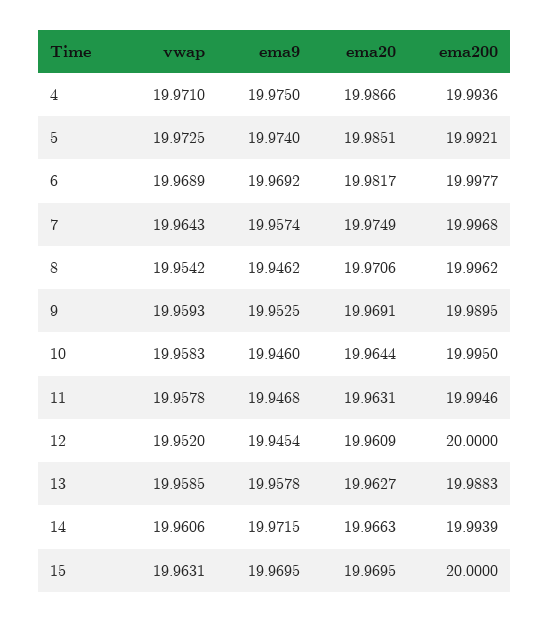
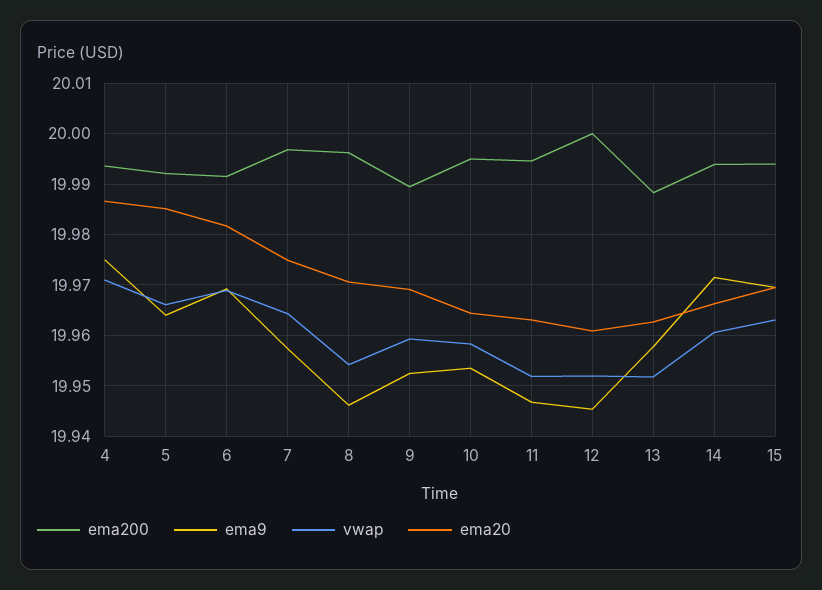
vwap, 5: 19.9725 -> 19.966
ema9, 5: 19.974 -> 19.964
ema200, 6: 19.9977 -> 19.992
ema9, 10: 19.946 -> 19.954
vwap, 11: 19.9578 -> 19.952
vwap, 13: 19.9585 -> 19.952
ema200, 15: 20 -> 19.994

